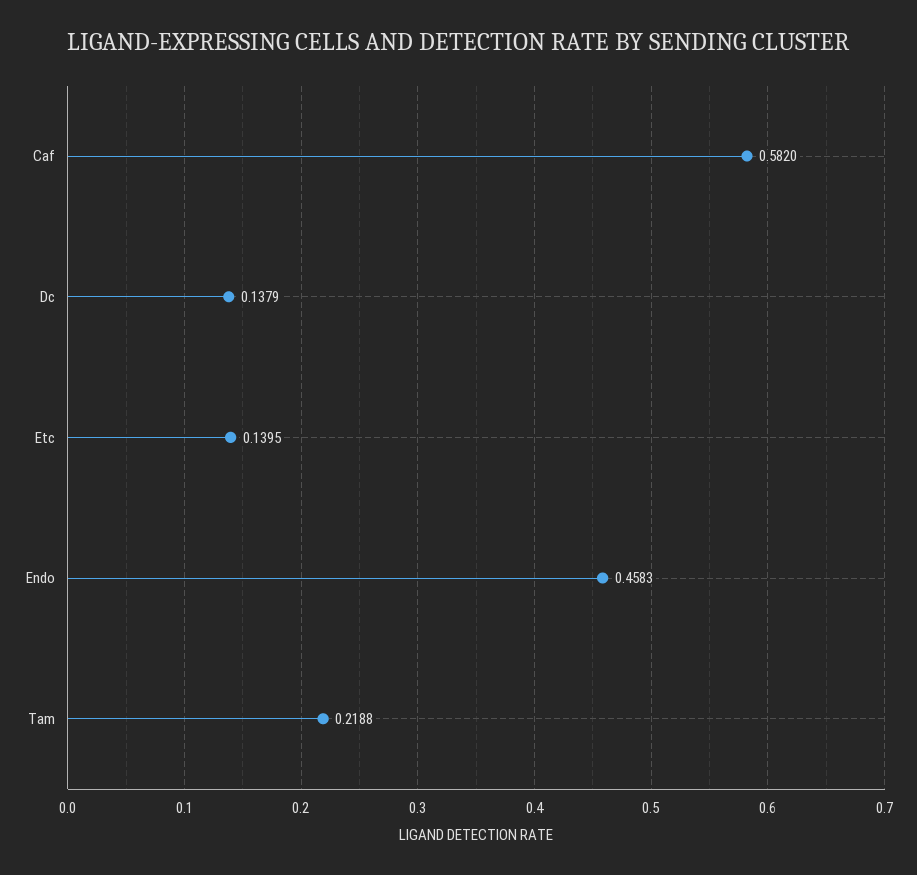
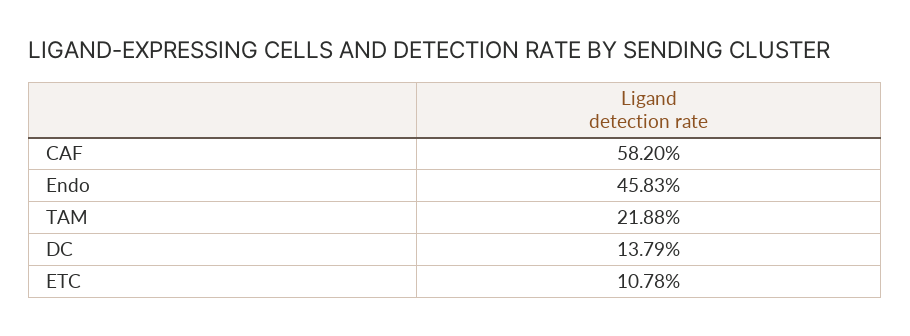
Etc: 0.1395 -> 0.1078

